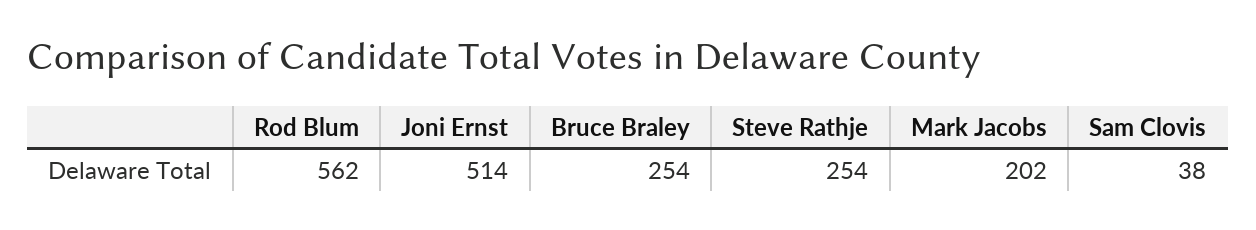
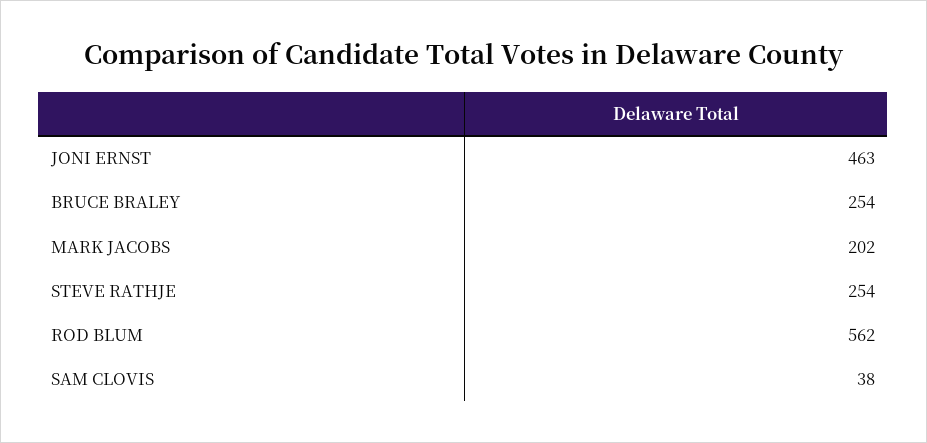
Joni Ernst: 514 -> 463

